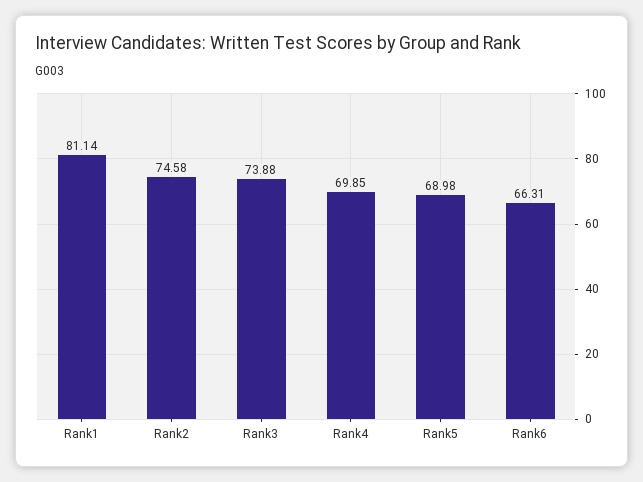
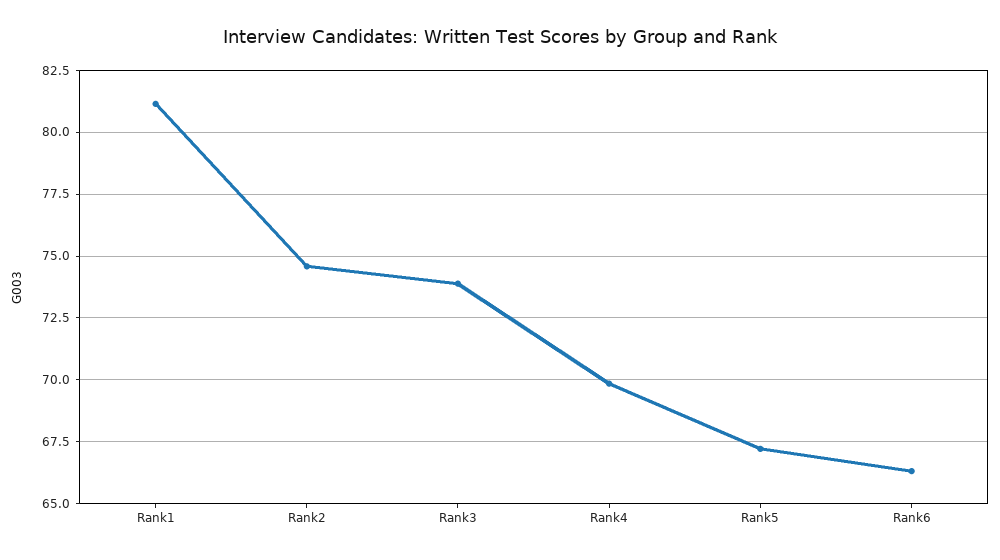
Rank5: 68.98 -> 67.25

